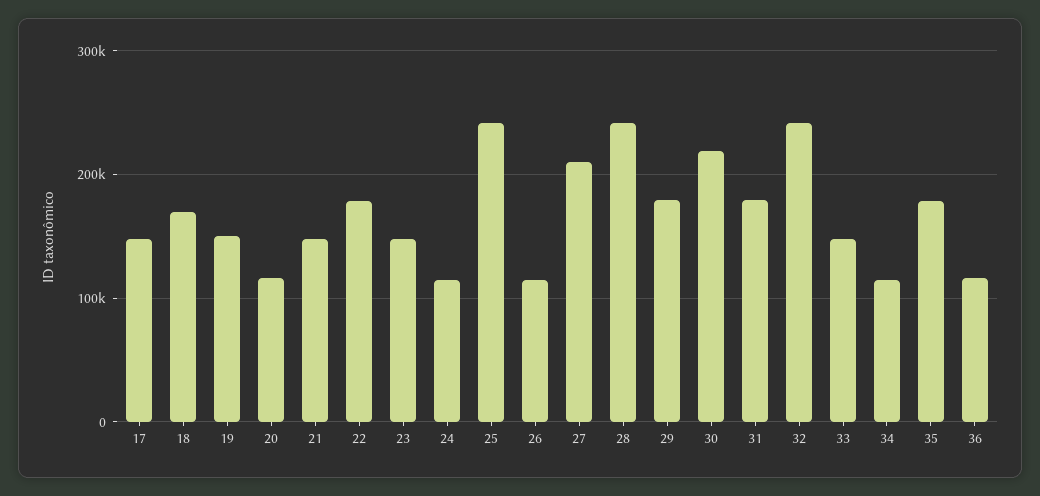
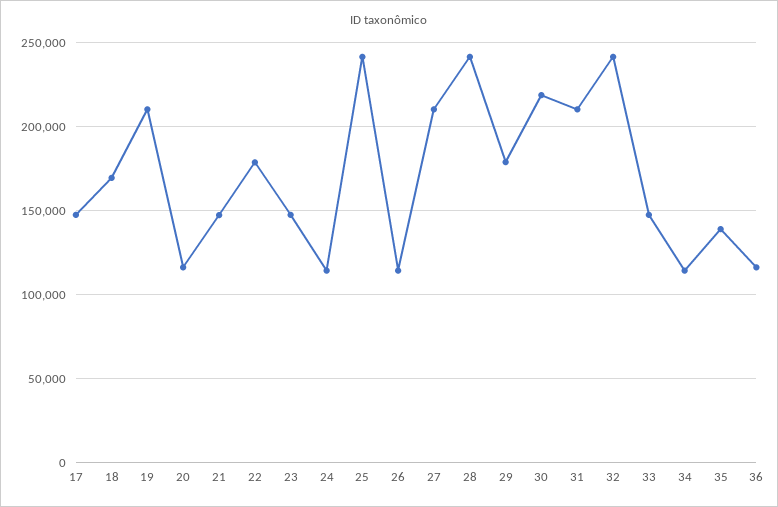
19: 150000 -> 210000
31: 180000 -> 210000
35: 180000 -> 140000

